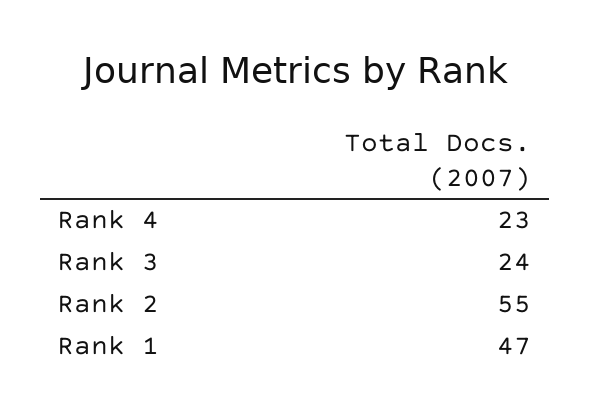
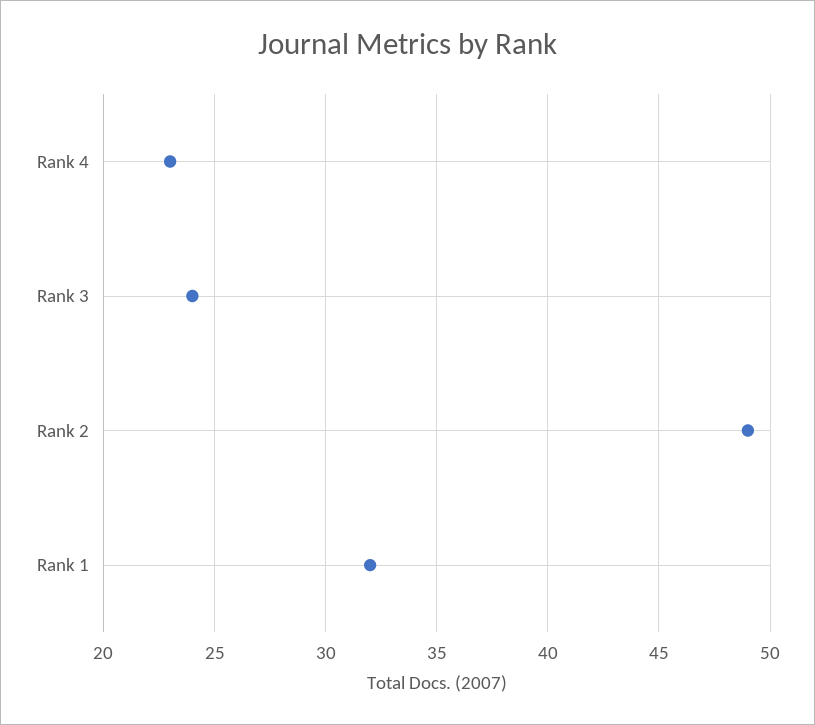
Rank 2: 55 -> 49
Rank 1: 47 -> 32

